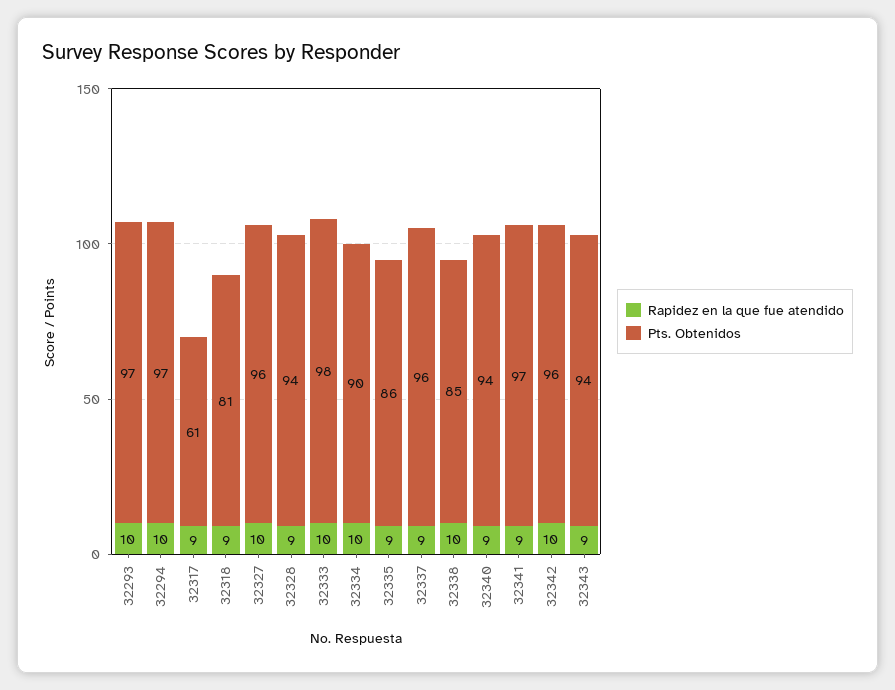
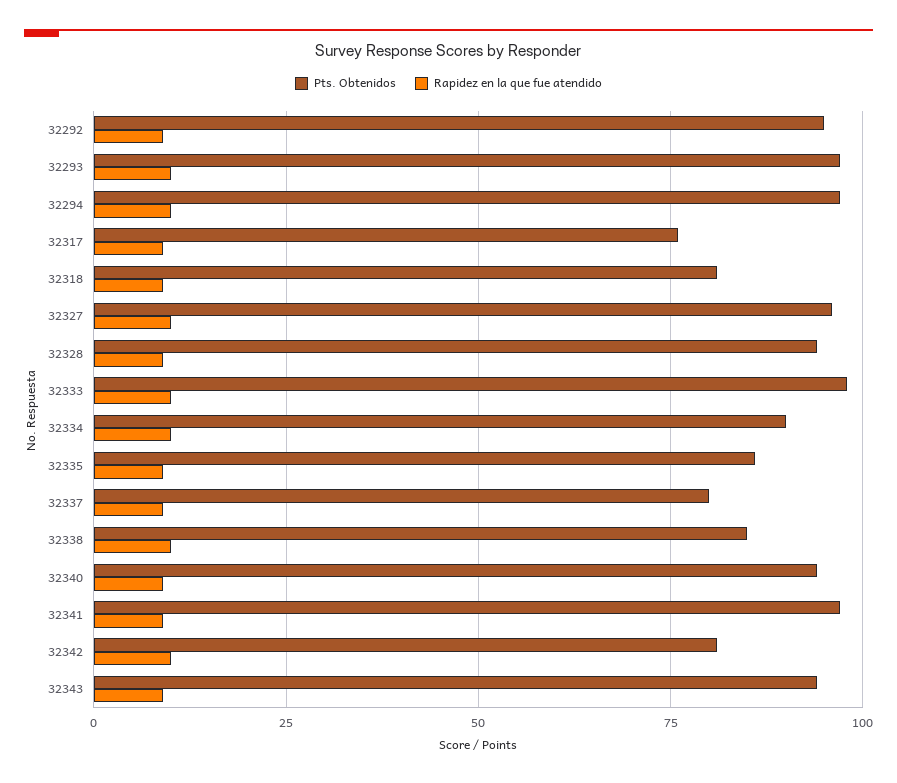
Pts. Obtenidos, 32317: 61 -> 75
Pts. Obtenidos, 32337: 96 -> 80
Pts. Obtenidos, 32342: 96 -> 80
Pts. Obtenidos, 32292: none -> 95
Rapidez en la que fue atendido, 32292: none -> 10

